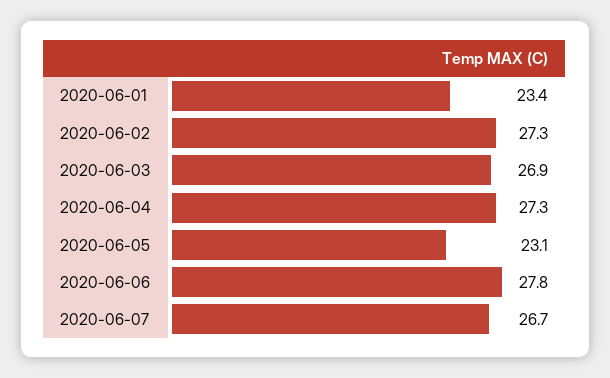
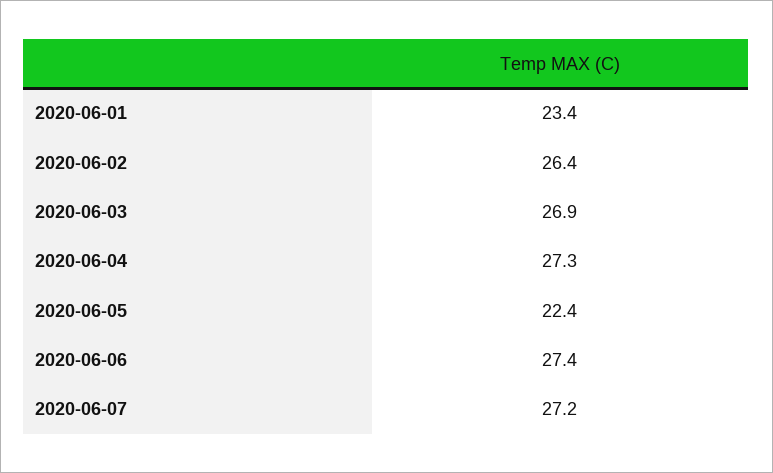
2020-06-02: 27.3 -> 26.4
2020-06-05: 23.1 -> 22.4
2020-06-06: 27.8 -> 27.4
2020-06-07: 26.7 -> 27.2

